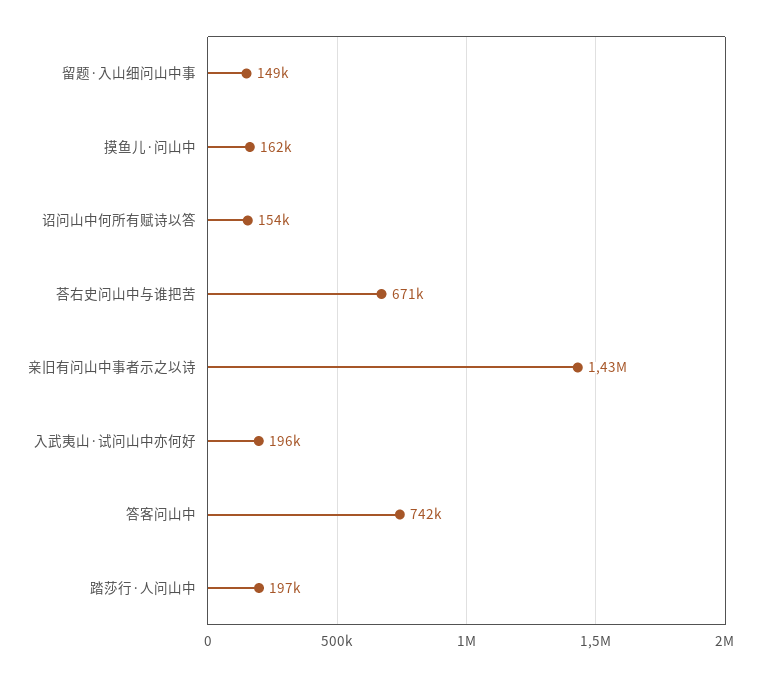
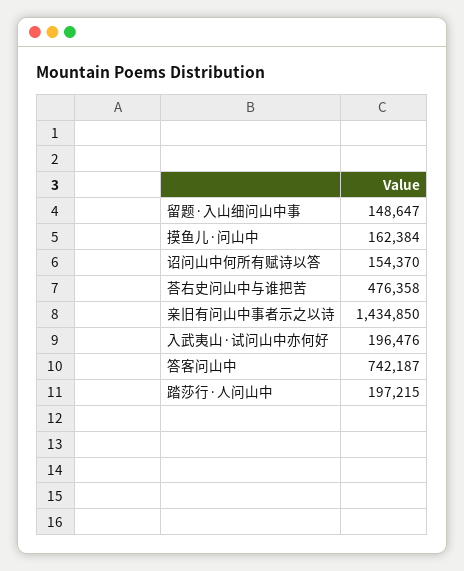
荅右史问山中与谁把苦: 671000 -> 476358

